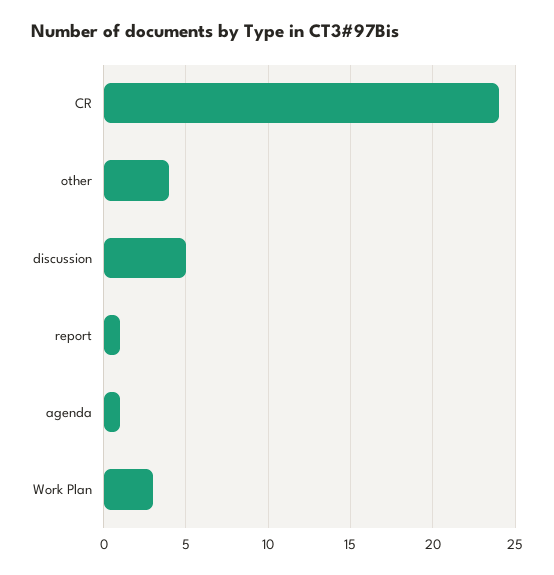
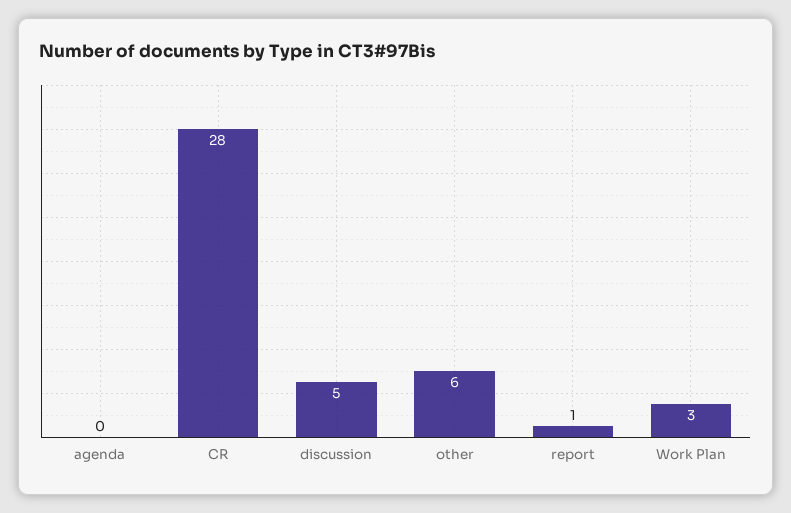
CR: 24 -> 28
other: 4 -> 6
agenda: 1 -> 0

